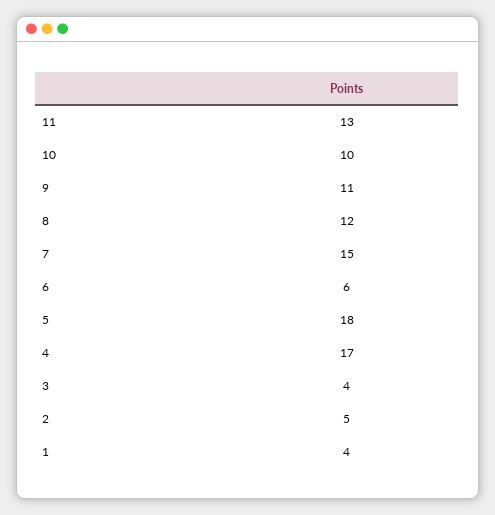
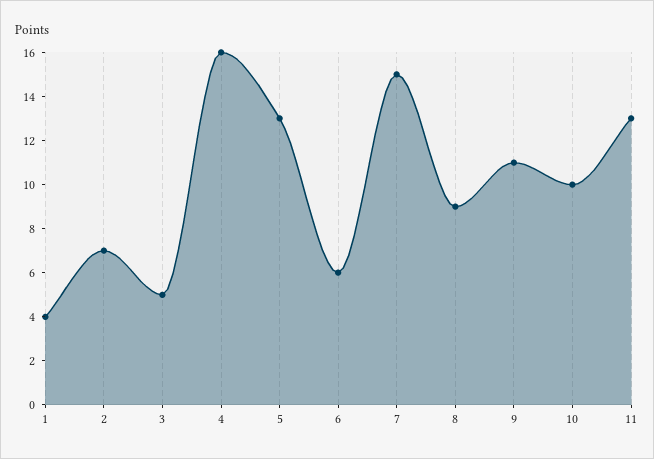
8: 12 -> 9
5: 18 -> 13
4: 17 -> 16
3: 4 -> 5
2: 5 -> 7

